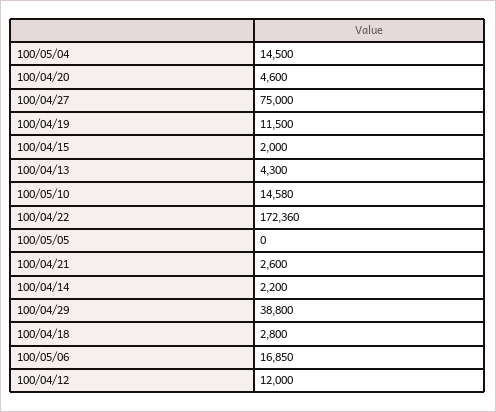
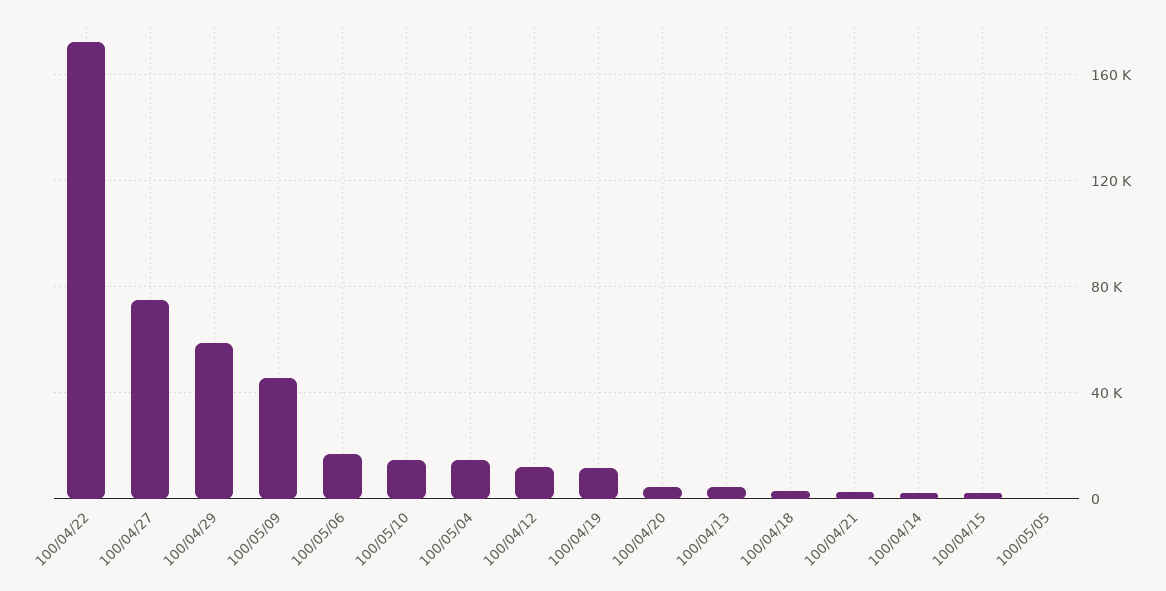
100/04/29: 38800 -> 60000
100/05/09: none -> 45000

